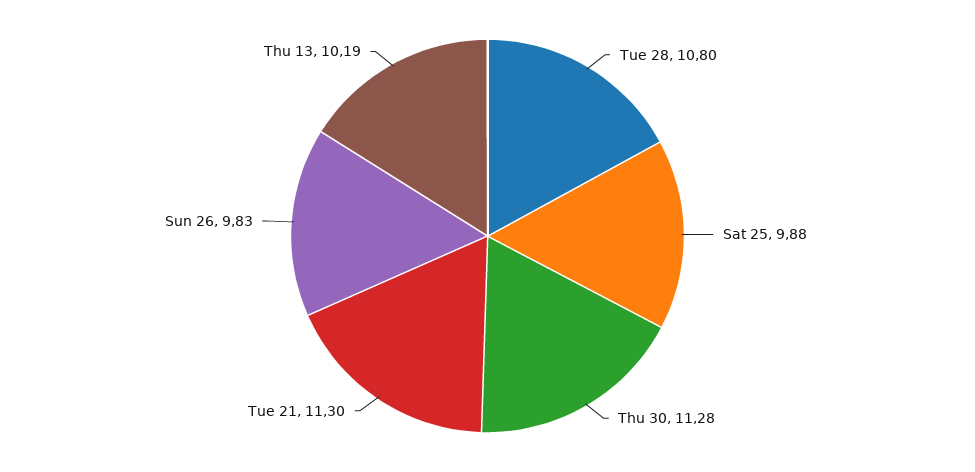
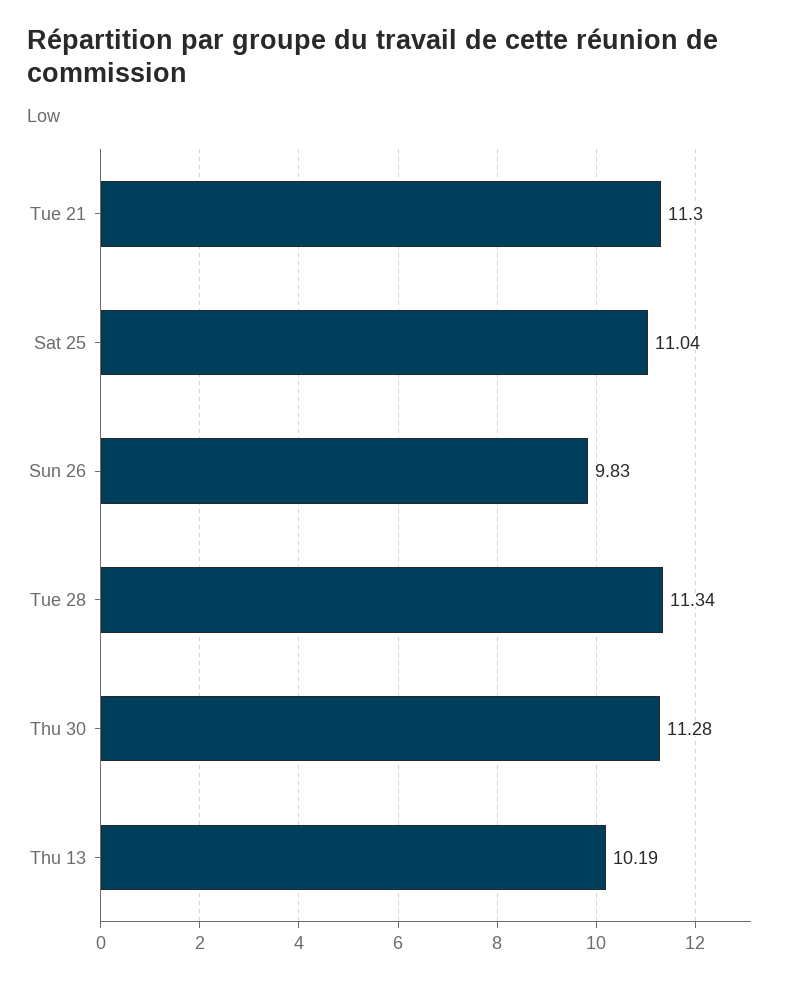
Tue 28: 10.8 -> 11.34
Sat 25: 9.88 -> 11.04

